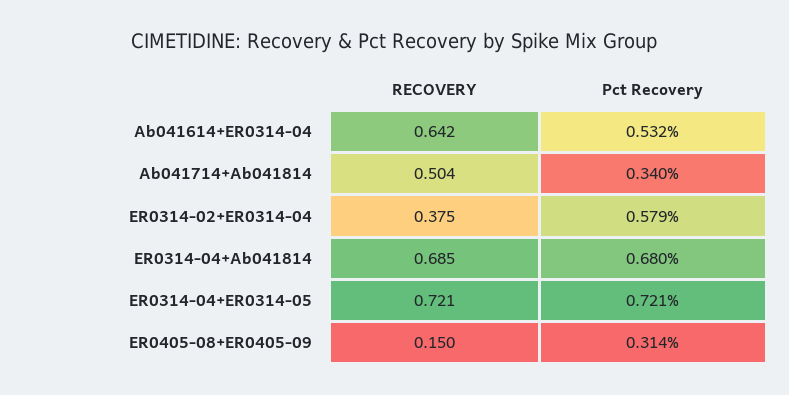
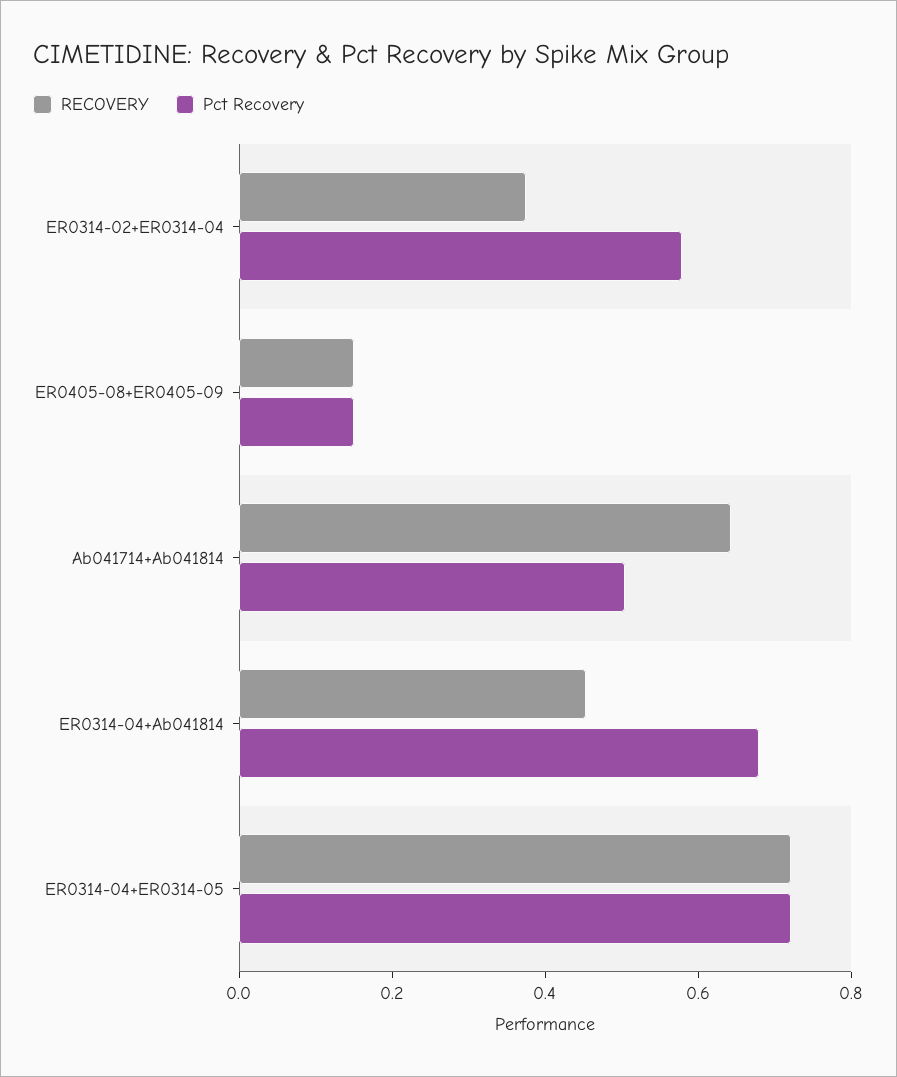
RECOVERY, Ab041614+ER0314-04: 0.642 -> none
Pct Recovery, Ab041614+ER0314-04: 0.532 -> none
RECOVERY, Ab041714+Ab041814: 0.504 -> 0.65
Pct Recovery, Ab041714+Ab041814: 0.34 -> 0.5
RECOVERY, ER0314-04+Ab041814: 0.685 -> 0.45
Pct Recovery, ER0405-08+ER0405-09: 0.314 -> 0.15

